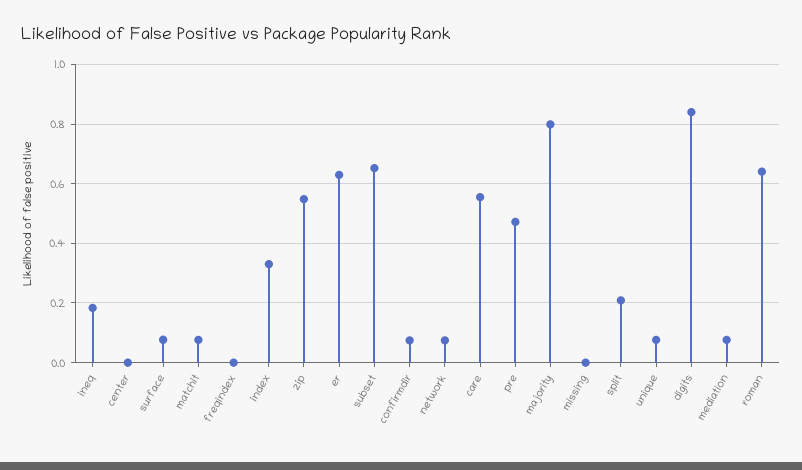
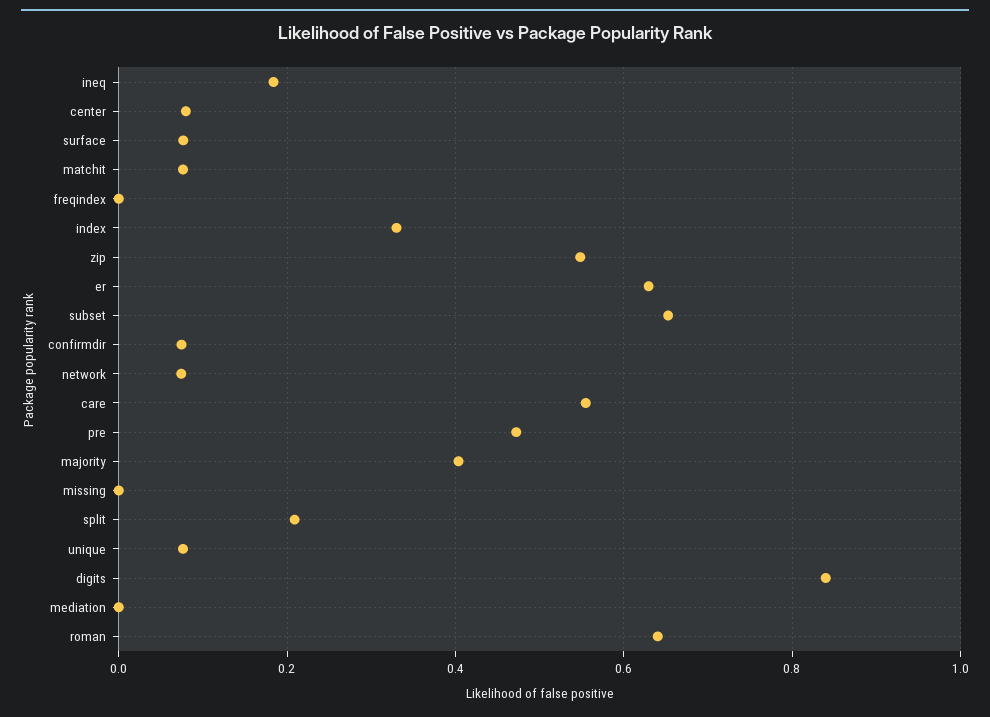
center: 0 -> 0.08
majority: 0.8 -> 0.4
mediation: 0.075 -> 0

